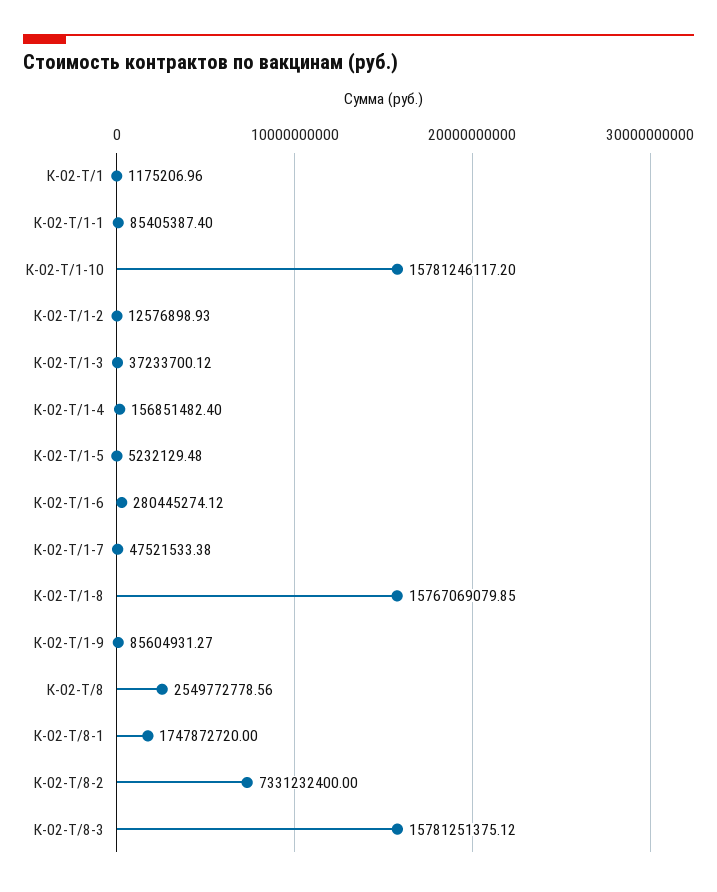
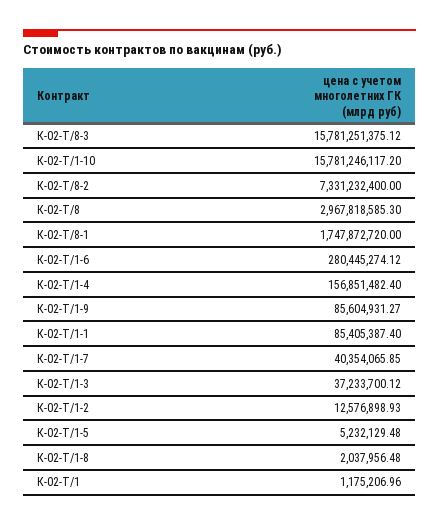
К-02-Т/1-7: 47521533.38 -> 40354065.85
К-02-Т/1-8: 15767069079.85 -> 2037956.48
К-02-Т/8: 2549772778.56 -> 2967818585.3

